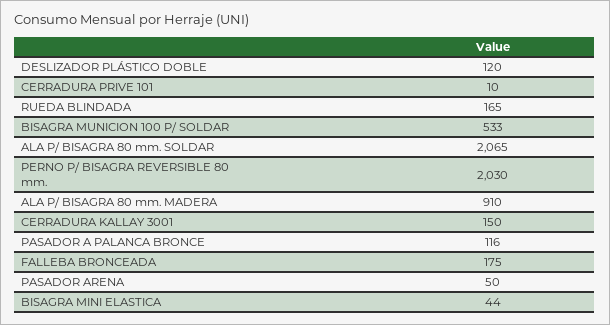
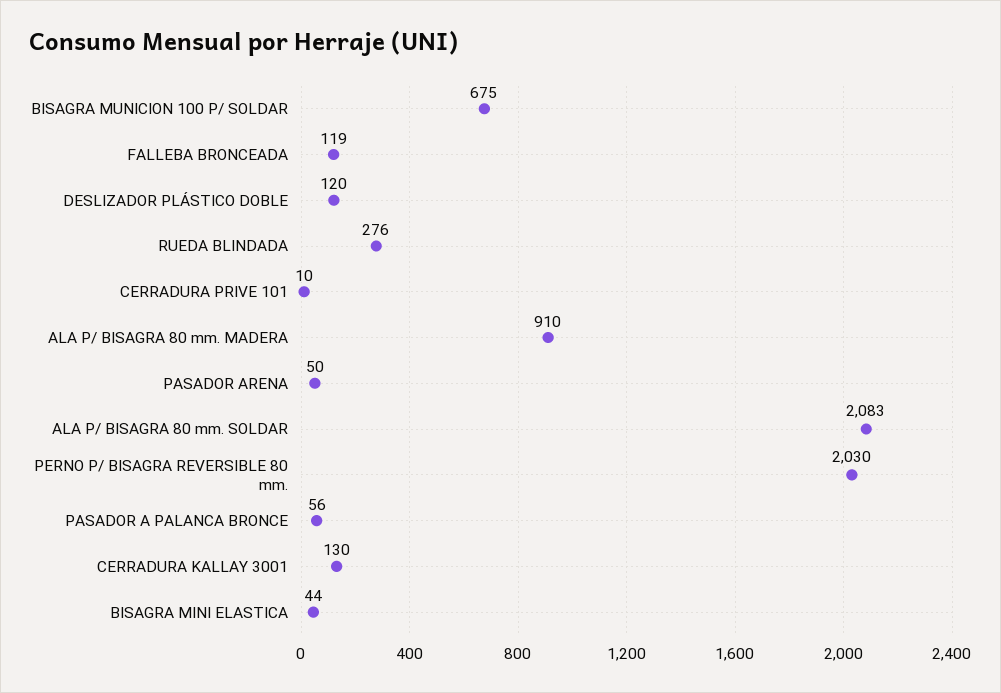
RUEDA BLINDADA: 165 -> 276
BISAGRA MUNICION 100 P/ SOLDAR: 533 -> 675
ALA P/ BISAGRA 80 mm. SOLDAR: 2065 -> 2083
CERRADURA KALLAY 3001: 150 -> 130
PASADOR A PALANCA BRONCE: 116 -> 56
FALLEBA BRONCEADA: 175 -> 119

